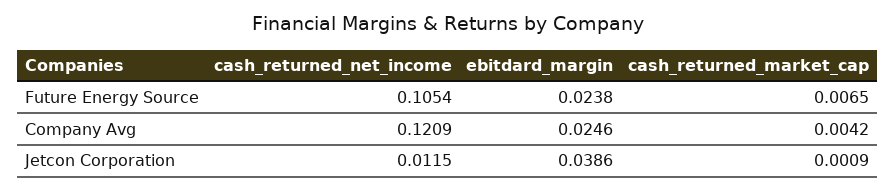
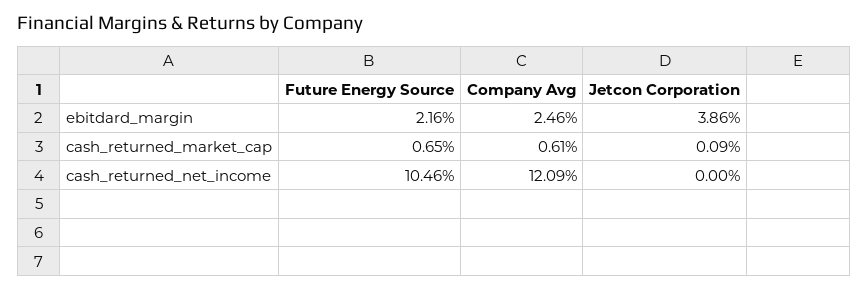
cash_returned_net_income, Future Energy Source: 0.1054 -> 0.1046
ebitdard_margin, Future Energy Source: 0.0238 -> 0.0216
cash_returned_market_cap, Company Avg: 0.0042 -> 0.0061
cash_returned_net_income, Jetcon Corporation: 0.0115 -> 0

